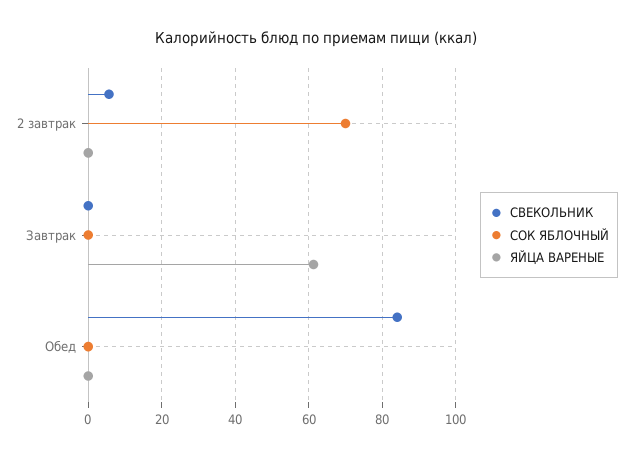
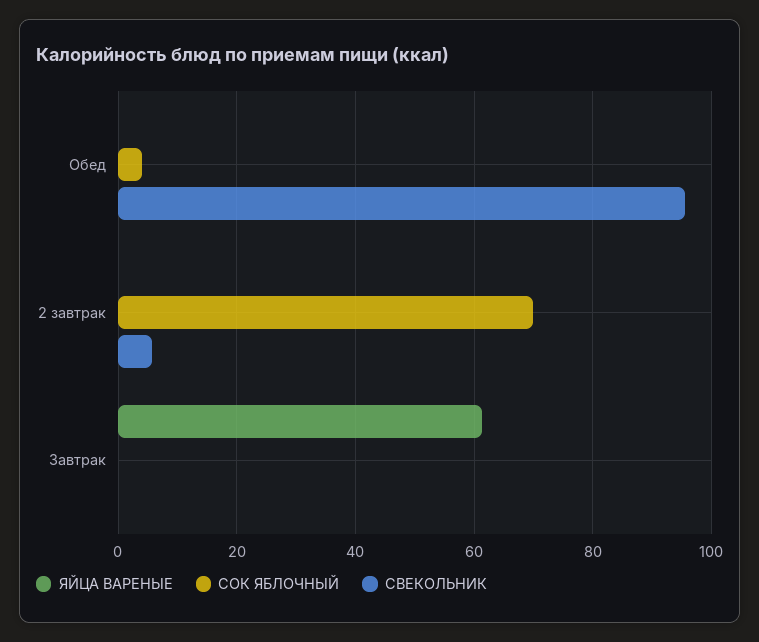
СВЕКОЛЬНИК, Обед: 84 -> 96
СОК ЯБЛОЧНЫЙ, Обед: 0 -> 4

